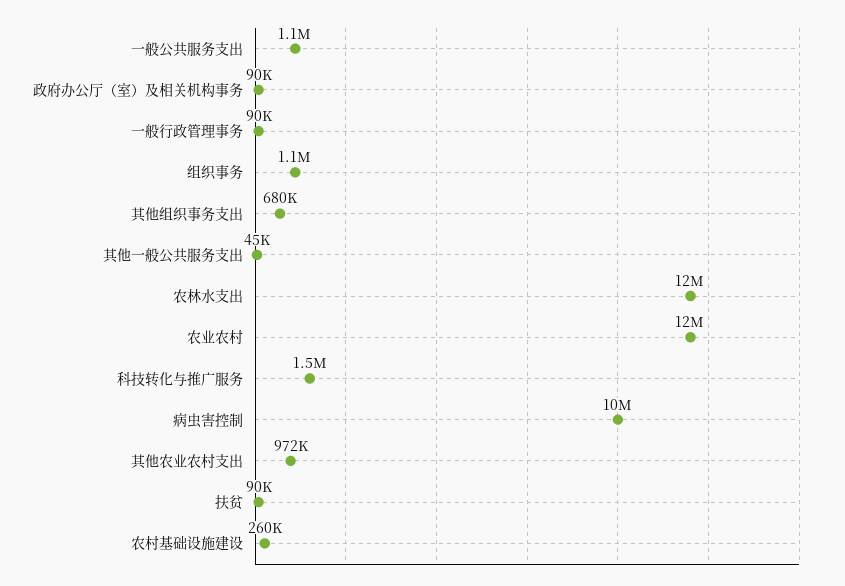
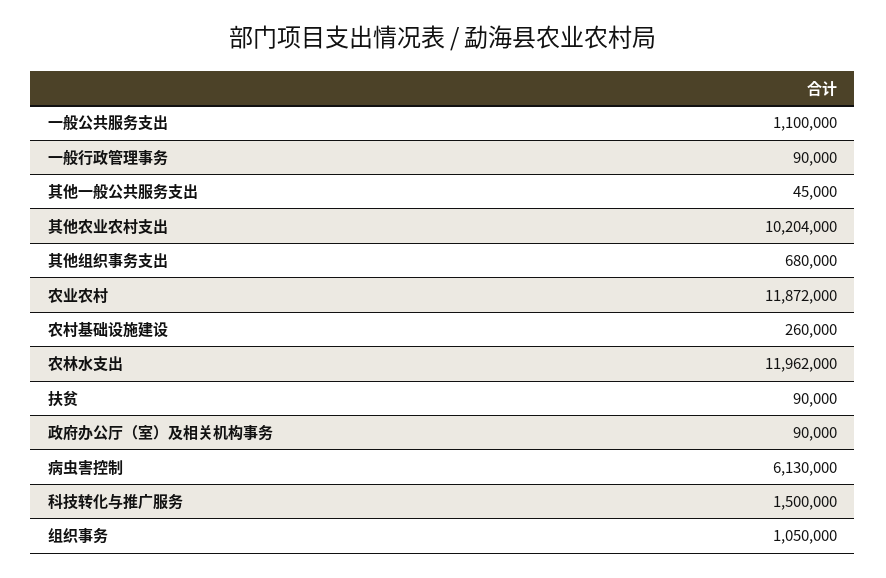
病虫害控制: 10000000 -> 6130000
其他农业农村支出: 972000 -> 10204000

